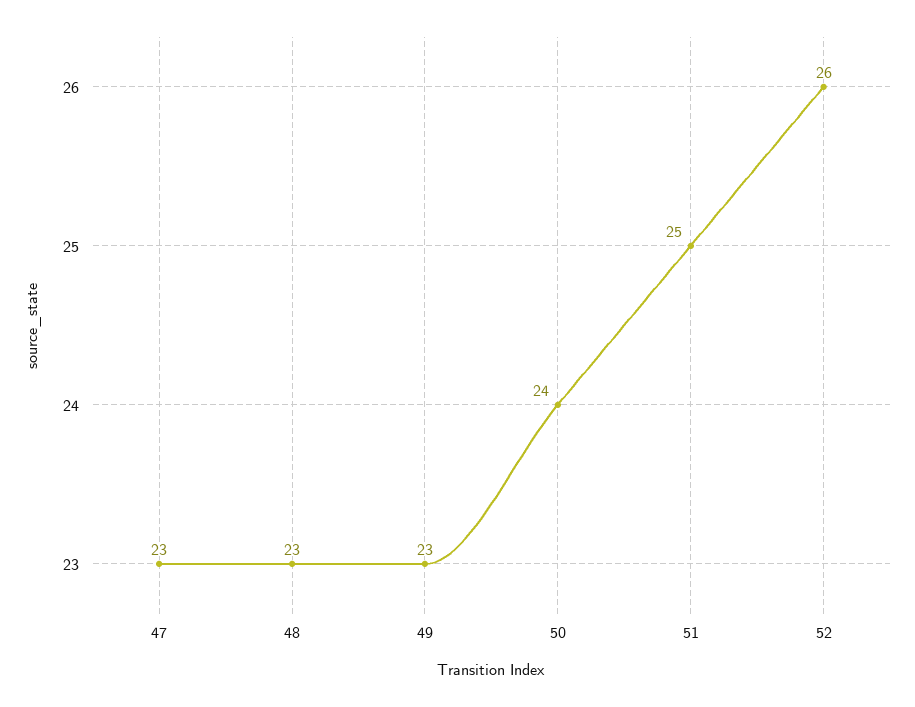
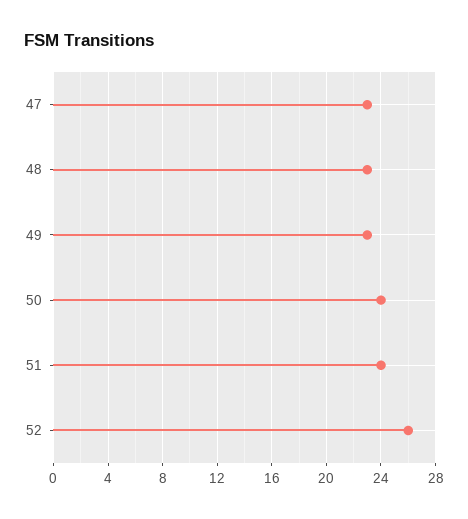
51: 25 -> 24

